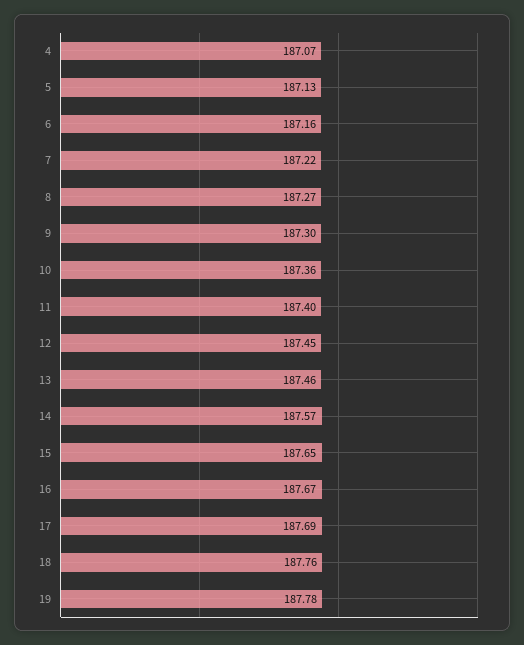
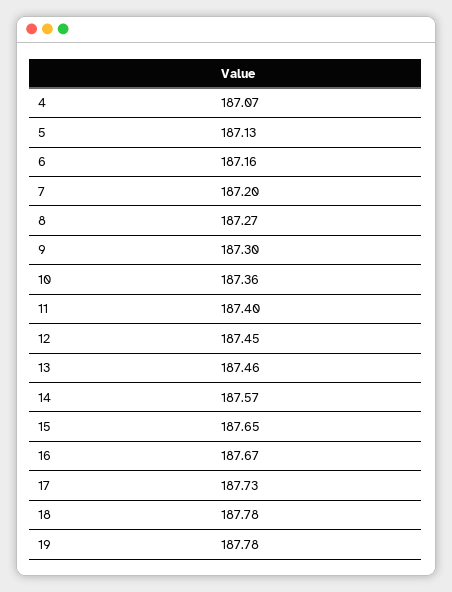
7: 187.22 -> 187.2
17: 187.69 -> 187.73
18: 187.76 -> 187.78

